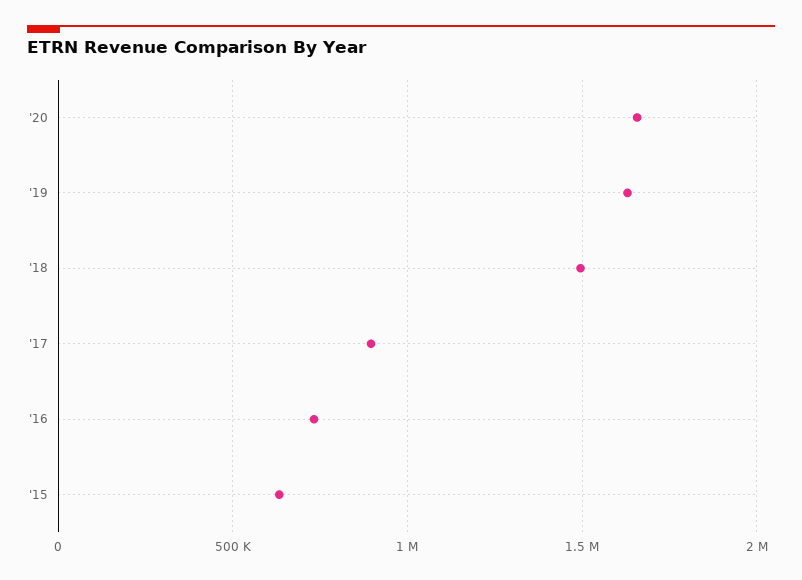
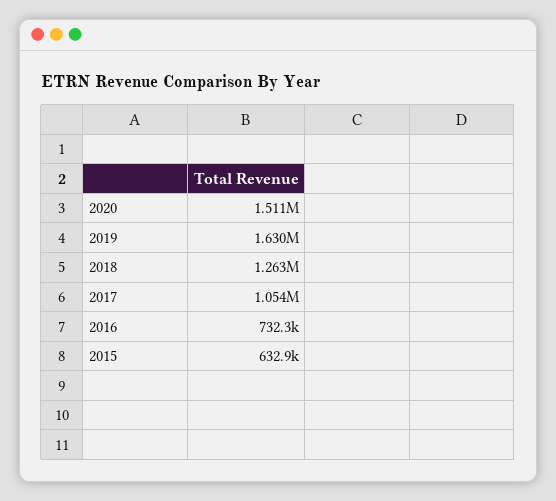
'20: 1650000 -> 1511000
'18: 1500000 -> 1263000
'17: 900000 -> 1054000

